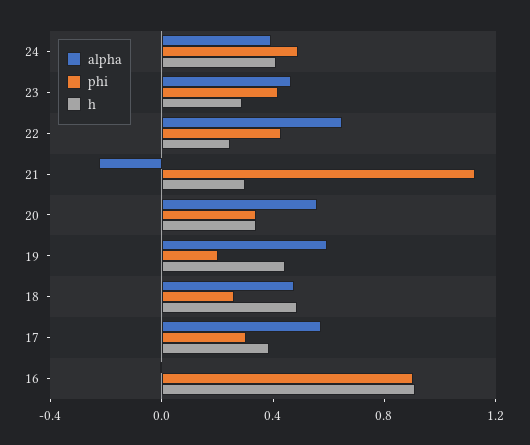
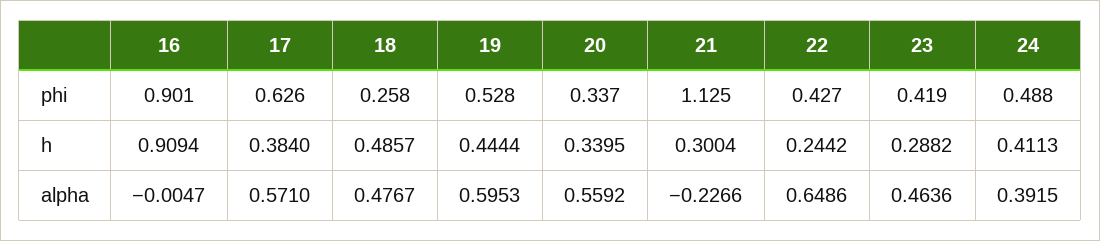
phi, 19: 0.2 -> 0.528
phi, 17: 0.3 -> 0.626

